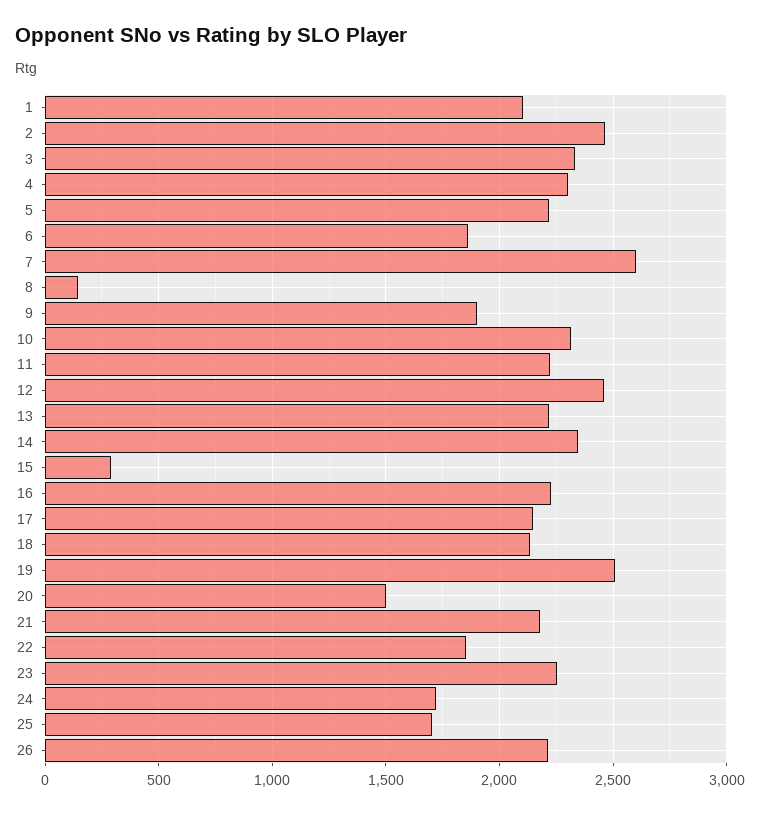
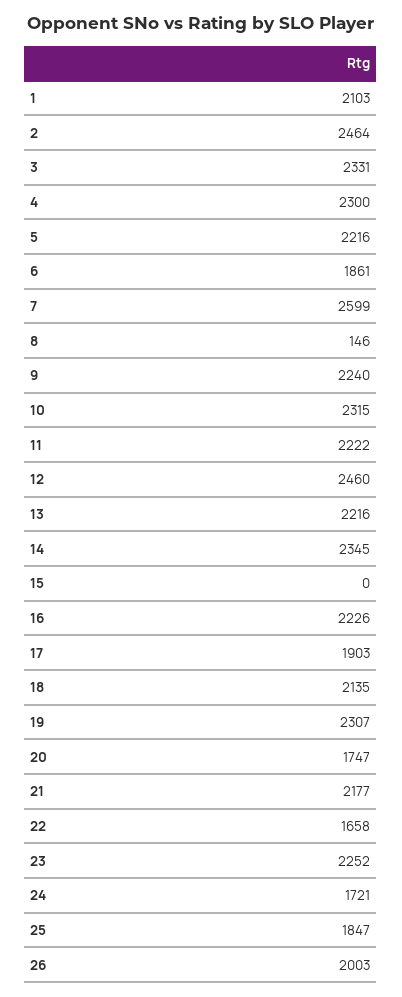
9: 1900 -> 2240
15: 300 -> 0
17: 2150 -> 1903
19: 2500 -> 2307
20: 1500 -> 1747
22: 1850 -> 1658
25: 1700 -> 1847
26: 2200 -> 2003

